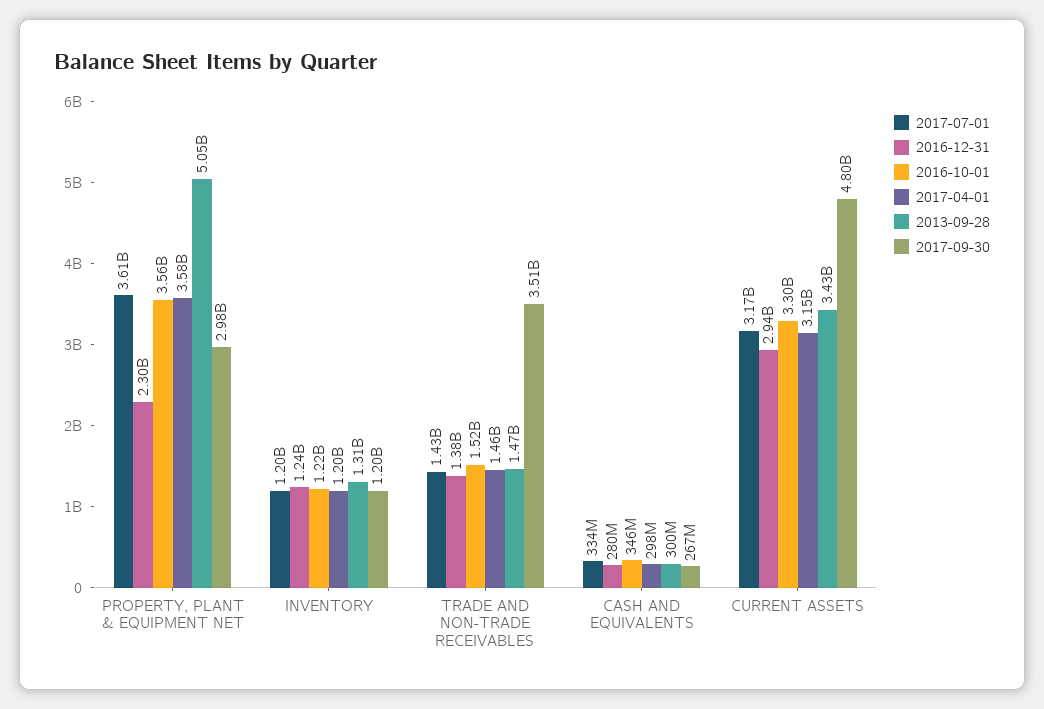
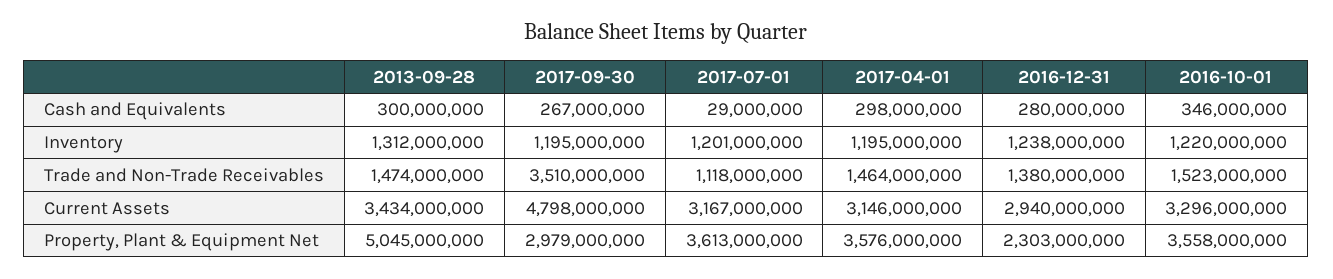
2017-07-01, TRADE AND NON-TRADE RECEIVABLES: 1430000000 -> 1118000000
2017-07-01, CASH AND EQUIVALENTS: 334000000 -> 29000000

